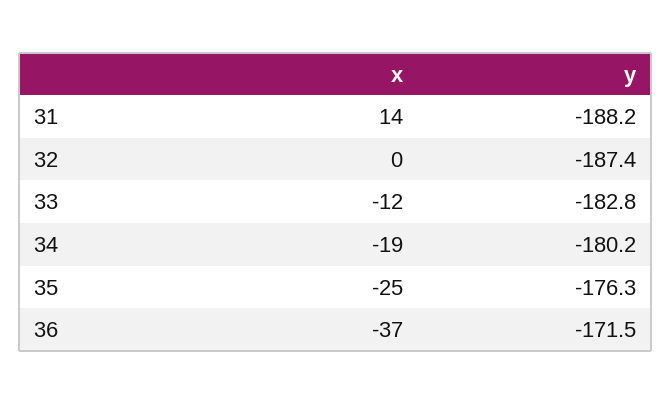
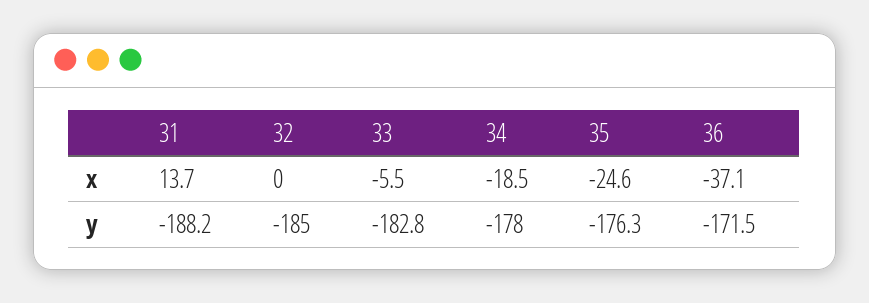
y, 32: -187.4 -> -185
x, 33: -12 -> -5.5
y, 34: -180.2 -> -178

